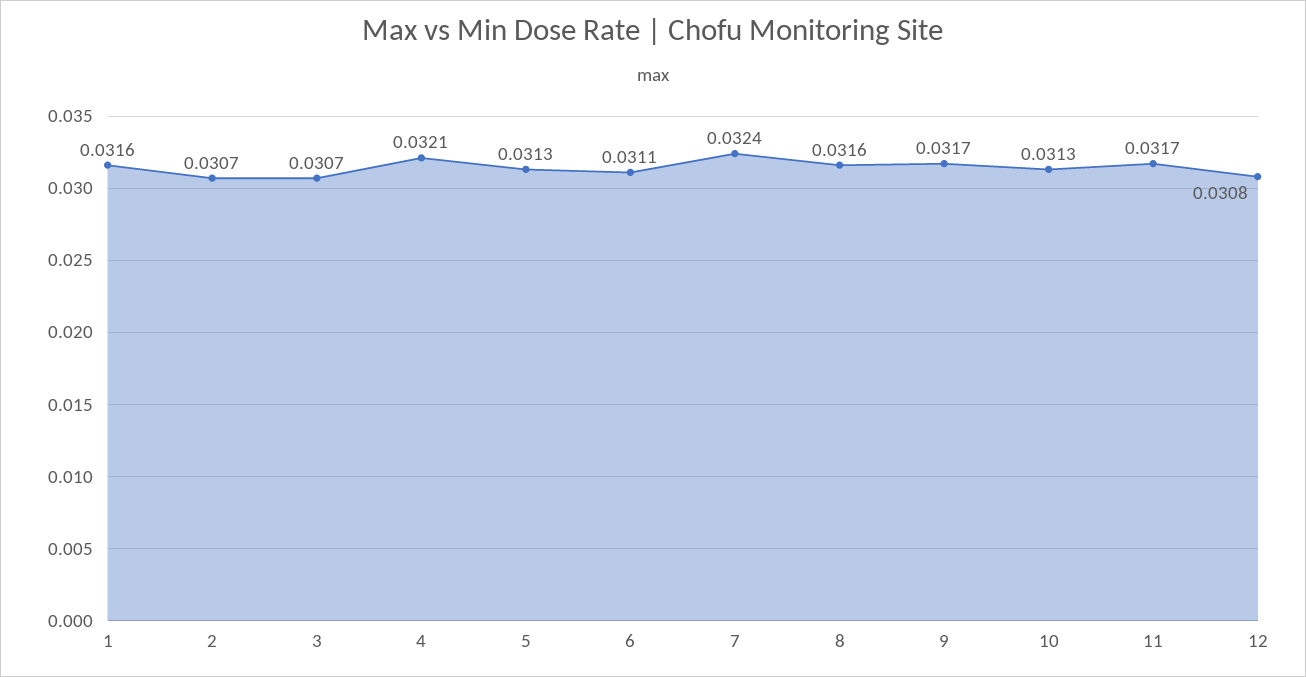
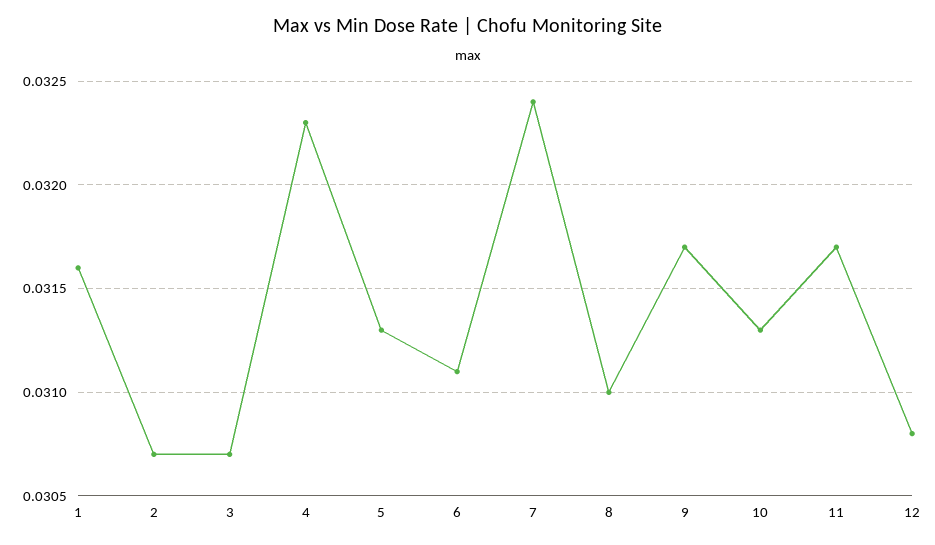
4: 0.0321 -> 0.0323
8: 0.0316 -> 0.031

